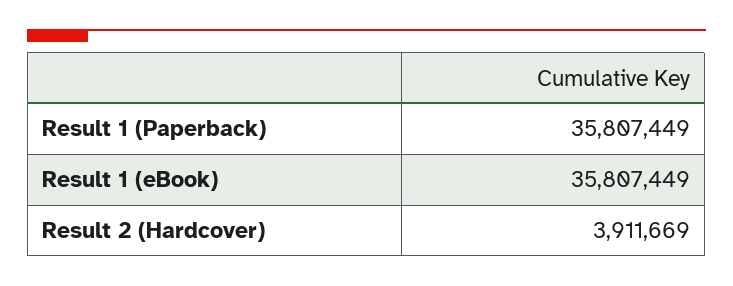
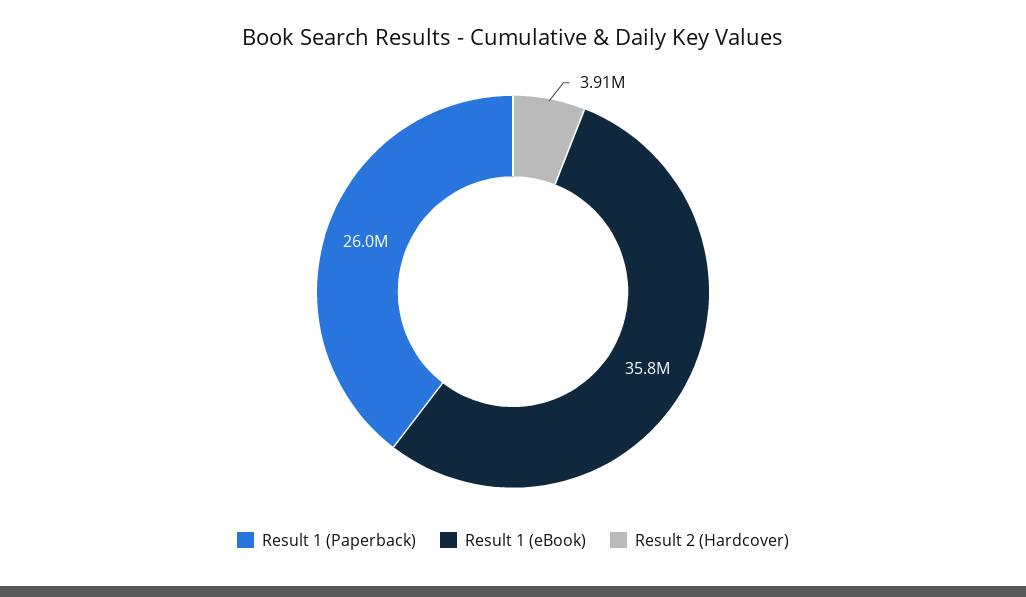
Result 1 (Paperback): 35807449 -> 26000000

